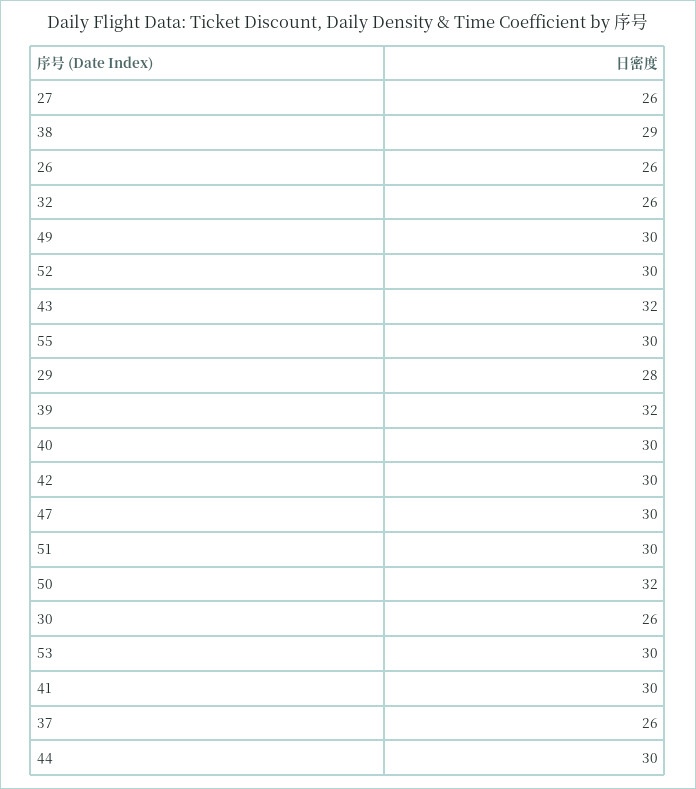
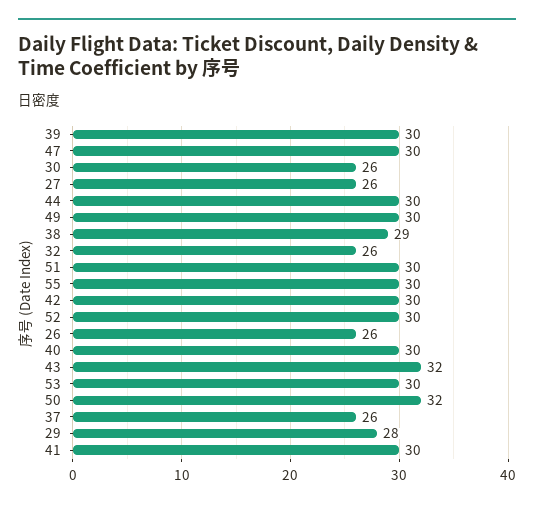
39: 32 -> 30

